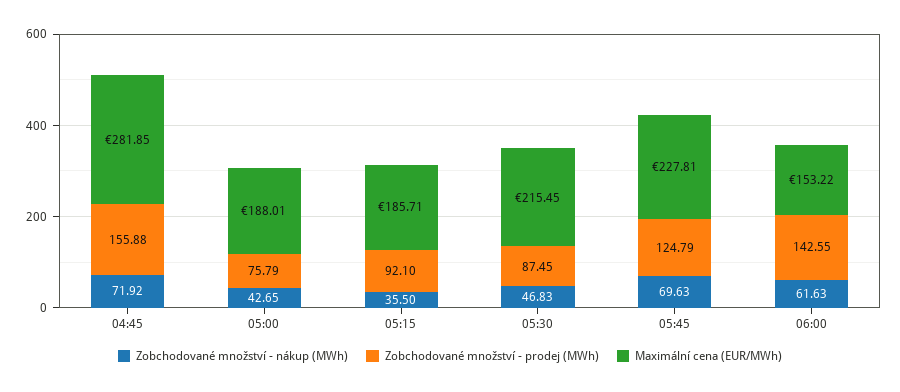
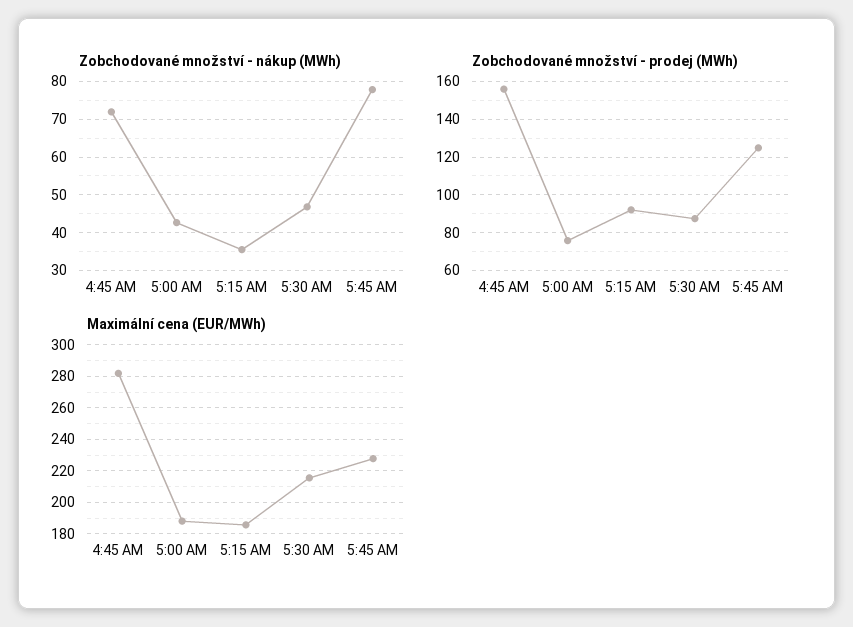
Zobchodované množství - nákup (MWh), 05:45: 69.63 -> 78
Zobchodované množství - nákup (MWh), 06:00: 61.63 -> none
Zobchodované množství - prodej (MWh), 06:00: 142.55 -> none
Maximální cena (EUR/MWh), 06:00: 153.22 -> none

